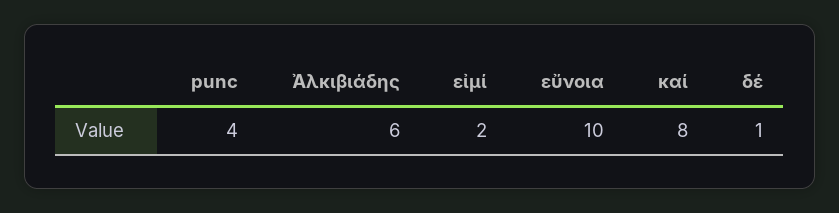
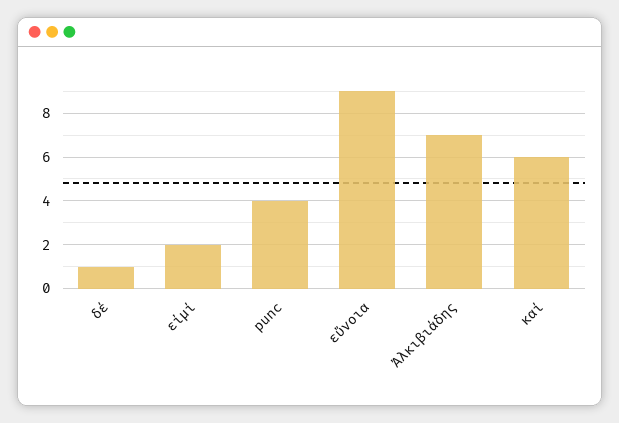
Ἀλκιβιάδης: 6 -> 7
εὔνοια: 10 -> 9
καί: 8 -> 6

